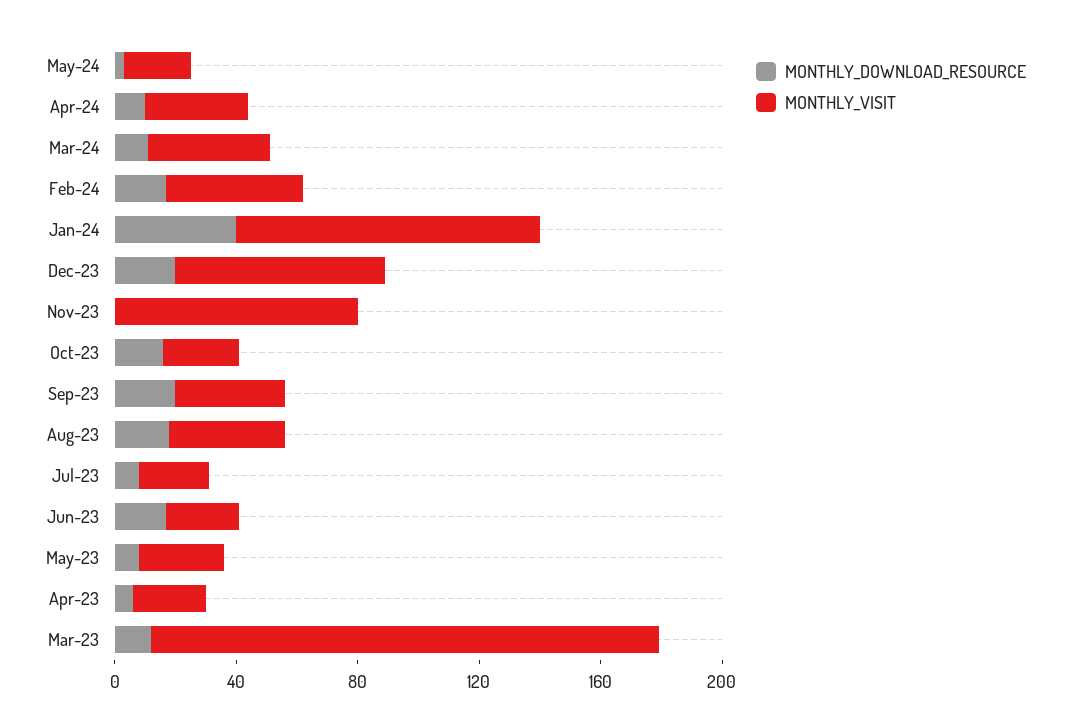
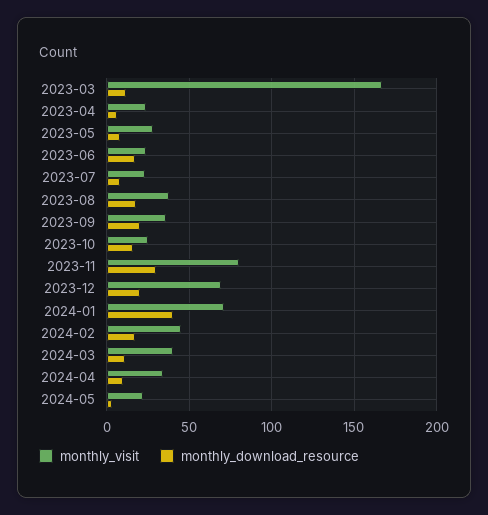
MONTHLY_VISIT, Jan-24: 100 -> 70
MONTHLY_DOWNLOAD_RESOURCE, Nov-23: 0 -> 30

